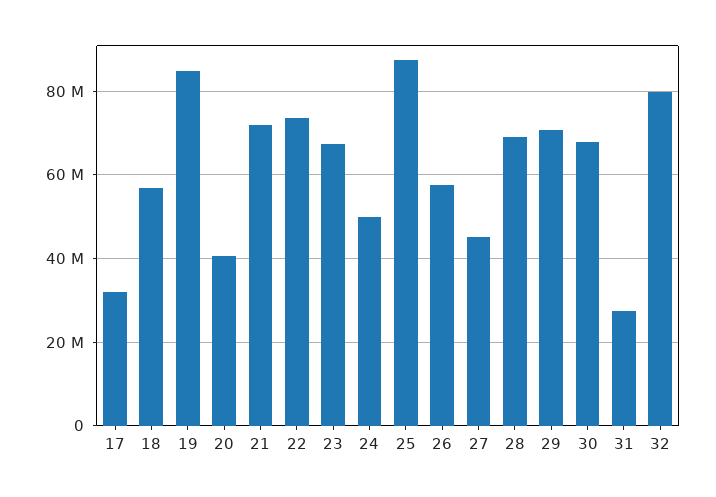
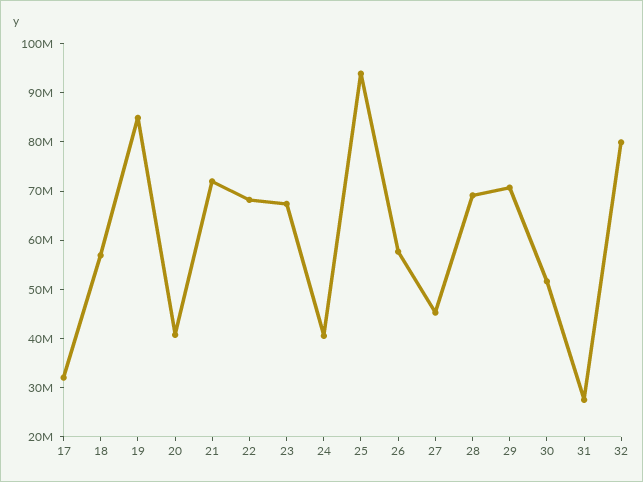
22: 74000000 -> 68000000
24: 50000000 -> 40000000
25: 88000000 -> 94000000
30: 68000000 -> 52000000

